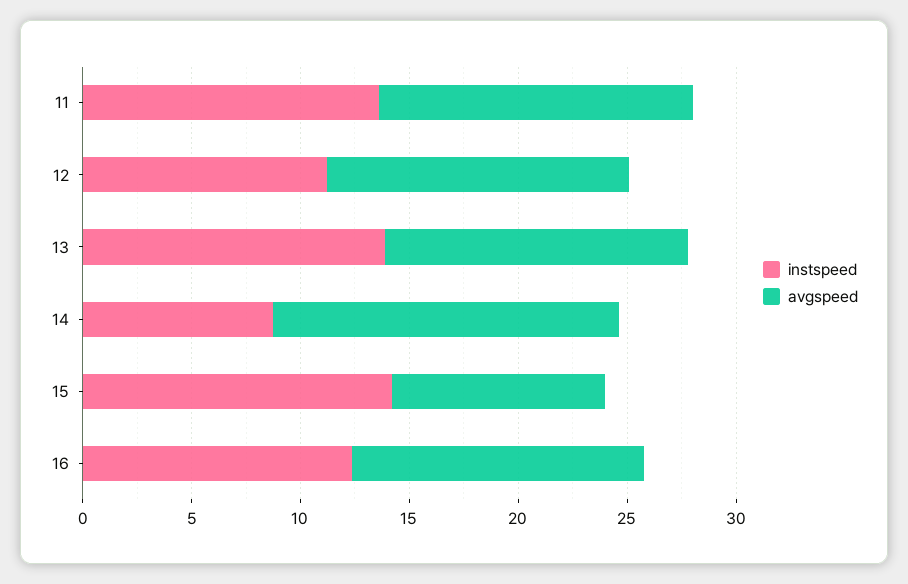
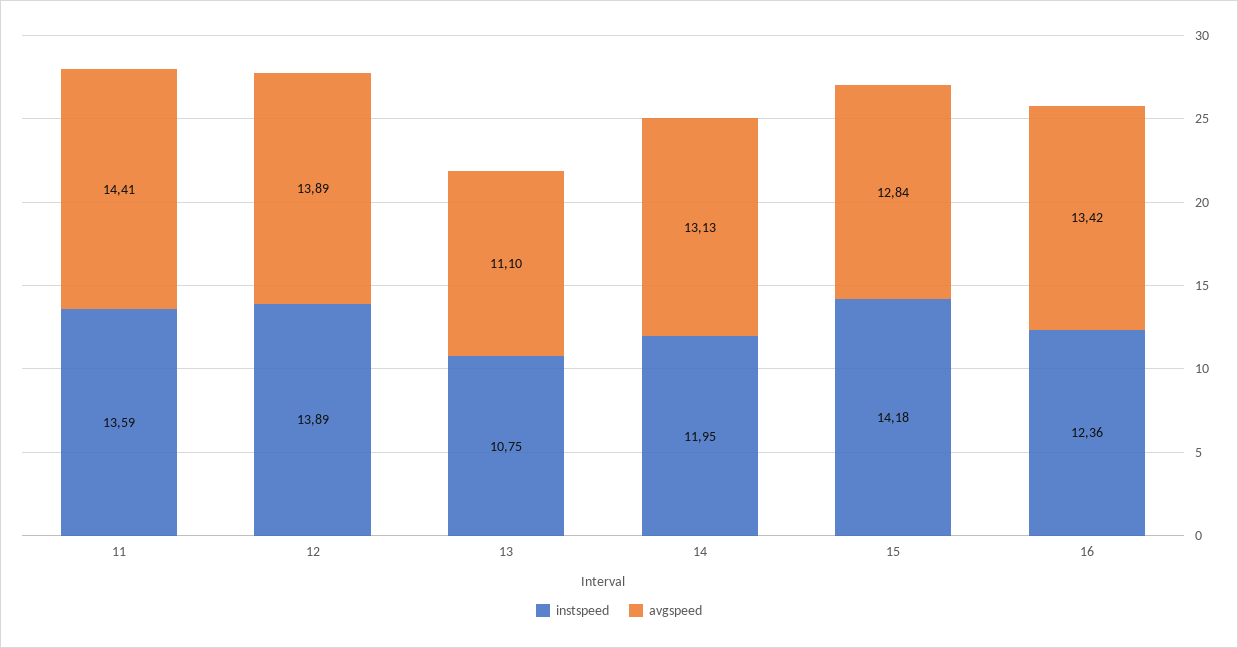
instspeed, 12: 11 -> 13.89
instspeed, 13: 14 -> 10.75
avgspeed, 13: 14 -> 11.1
instspeed, 14: 9 -> 11.95
avgspeed, 14: 16 -> 13.13
avgspeed, 15: 10 -> 12.84

